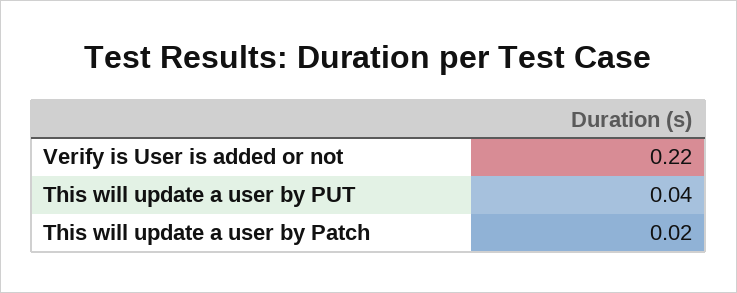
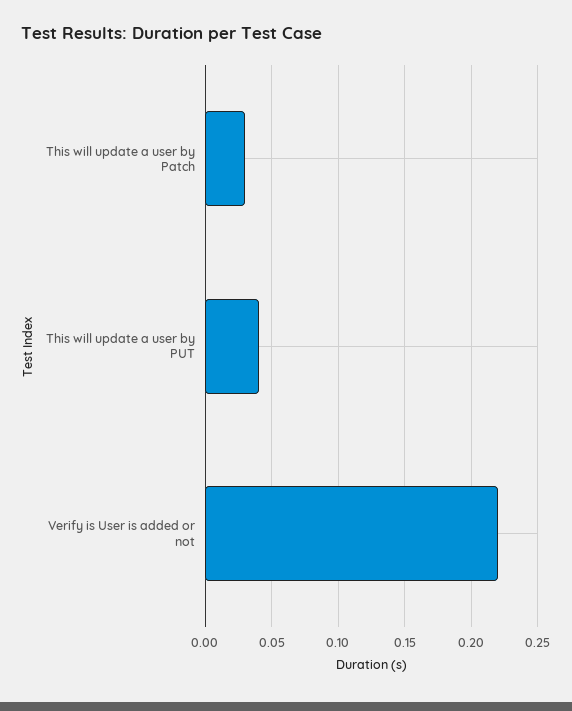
This will update a user by Patch: 0.02 -> 0.03

